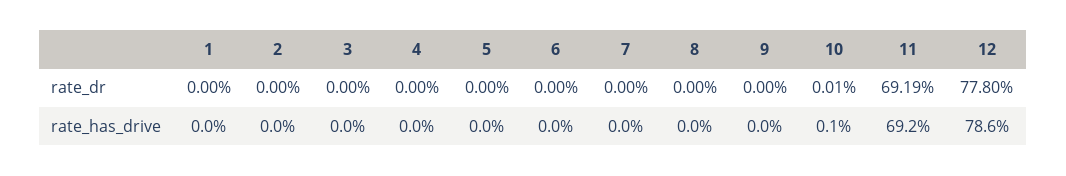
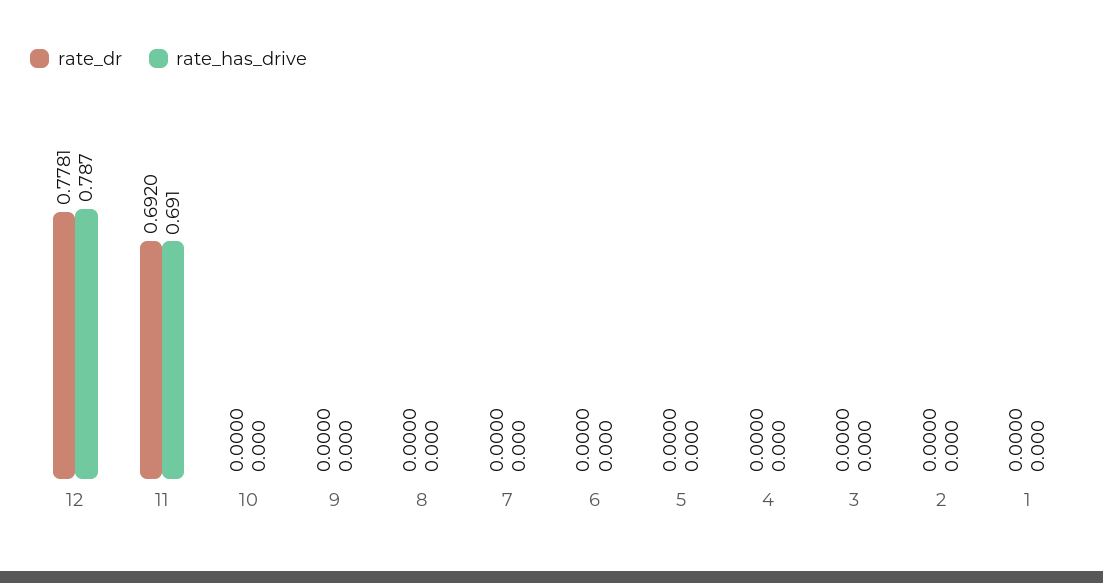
rate_dr, 10: 0.0001 -> 0
rate_dr, 11: 0.6919 -> 0.692
rate_dr, 12: 0.778 -> 0.7781
rate_has_drive, 10: 0.001 -> 0
rate_has_drive, 11: 0.692 -> 0.691
rate_has_drive, 12: 0.786 -> 0.787

